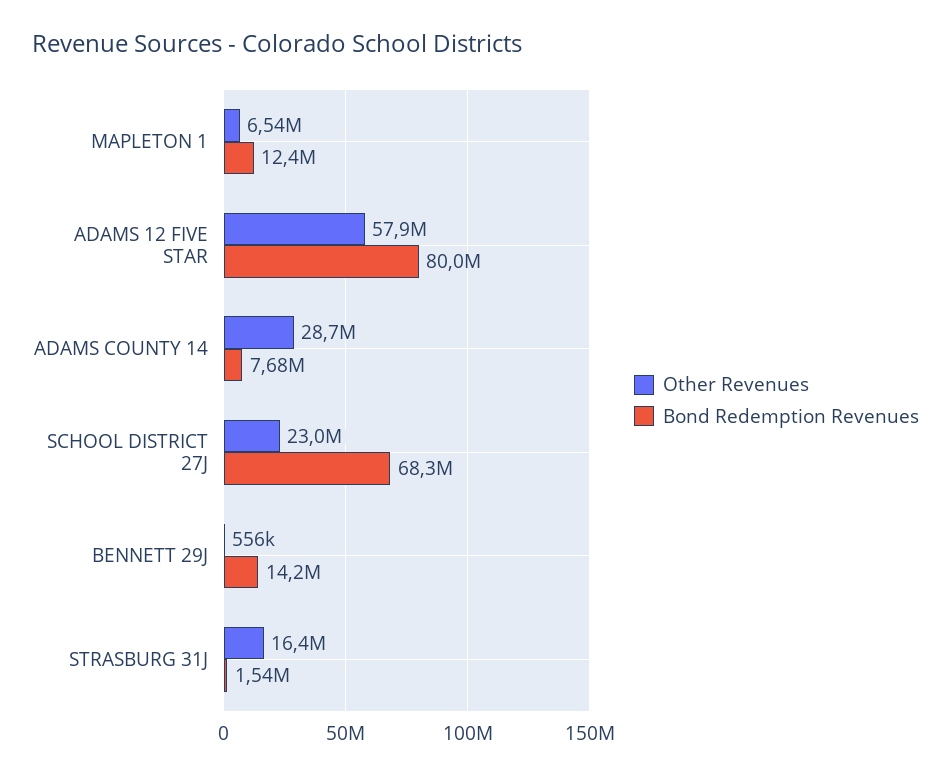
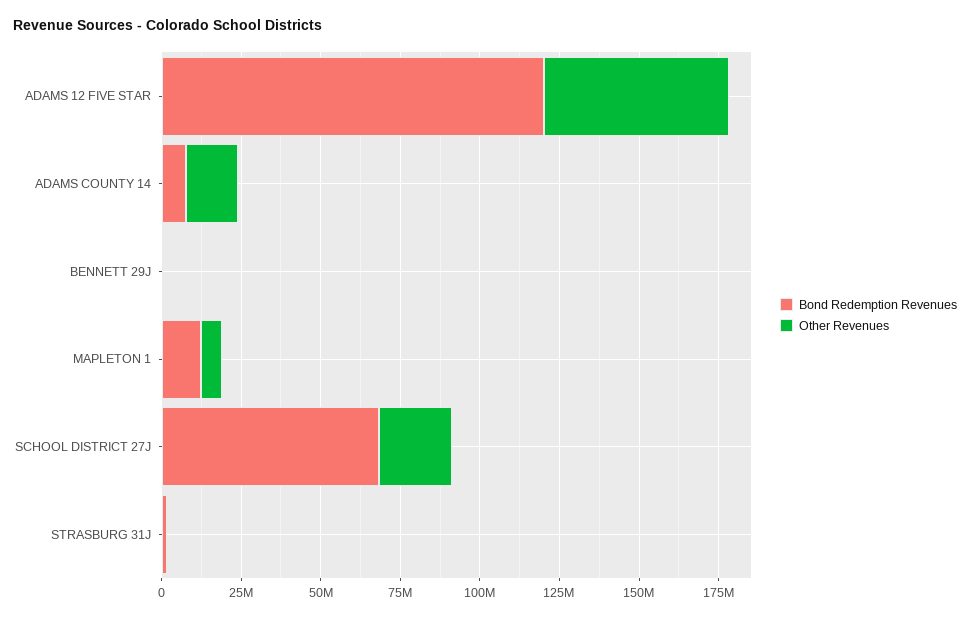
Bond Redemption Revenues, ADAMS 12 FIVE STAR: 80000000 -> 120000000
Other Revenues, ADAMS COUNTY 14: 28700000 -> 15000000
Bond Redemption Revenues, BENNETT 29J: 14200000 -> 0
Other Revenues, STRASBURG 31J: 16400000 -> 0

